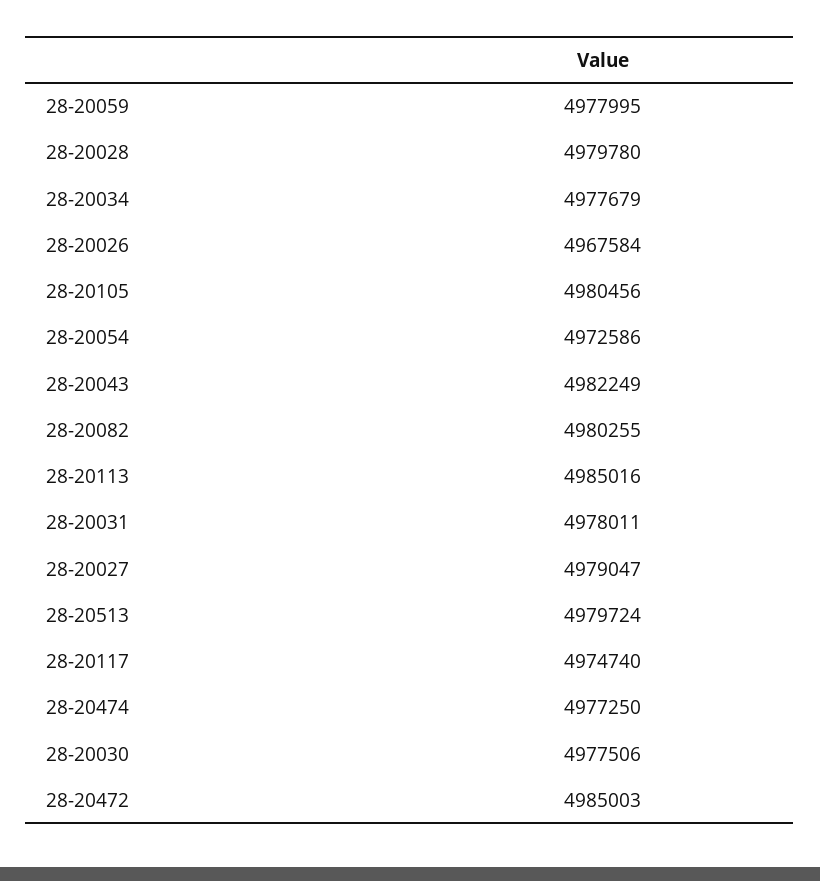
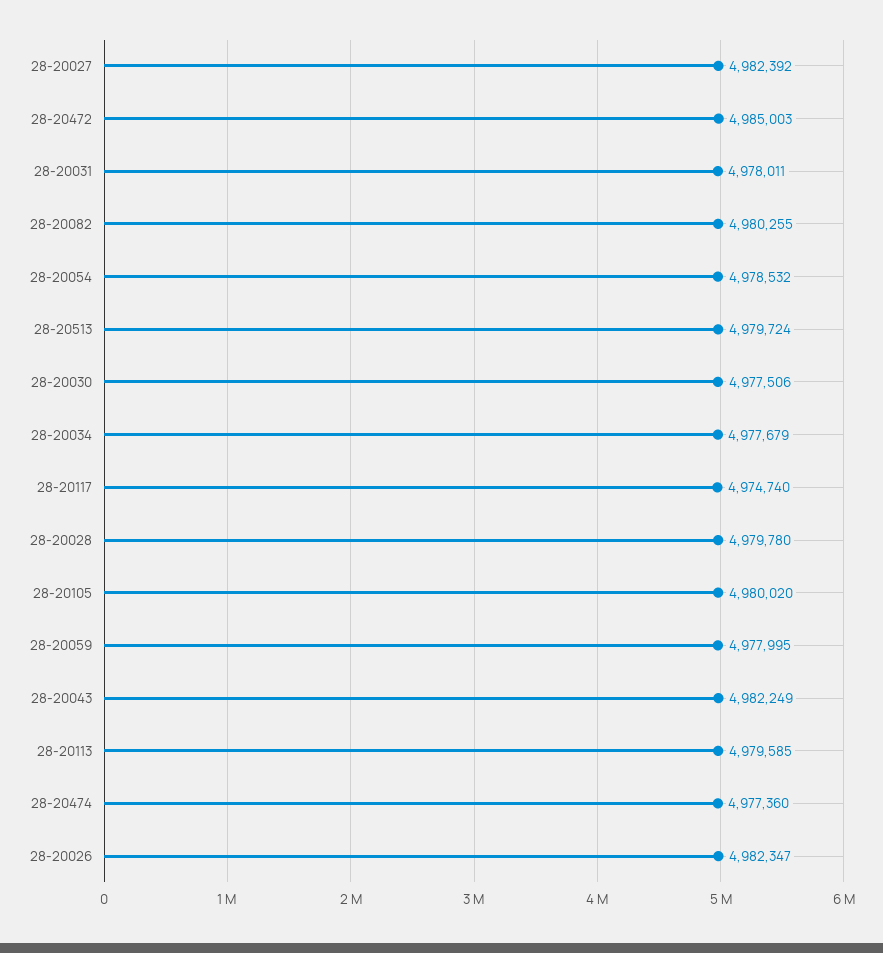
28-20026: 4967584 -> 4982347
28-20105: 4980456 -> 4980020
28-20054: 4972586 -> 4978532
28-20113: 4985016 -> 4979585
28-20027: 4979047 -> 4982392
28-20474: 4977250 -> 4977360

